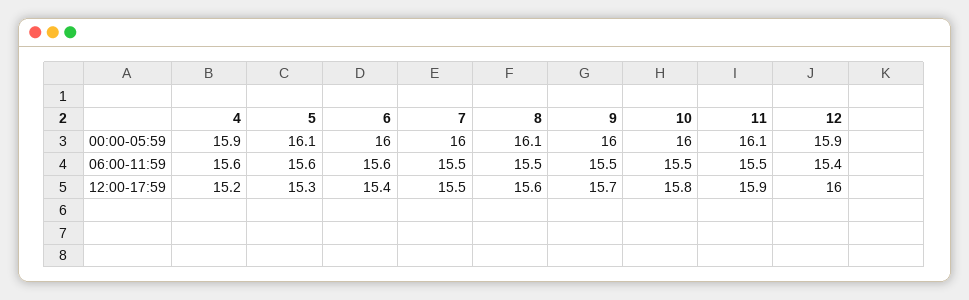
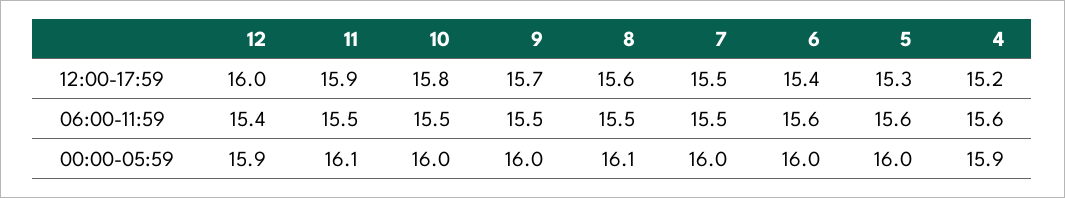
5, 00:00-05:59: 16.1 -> 16

